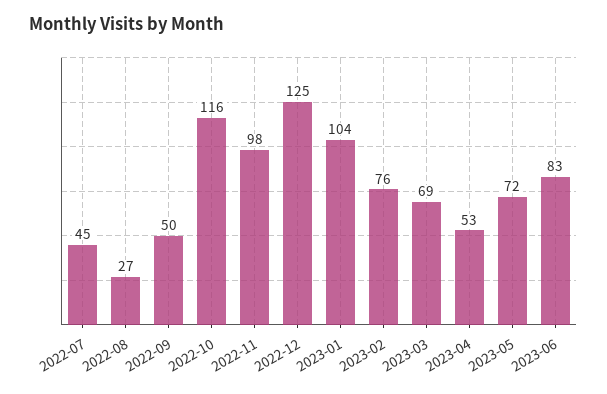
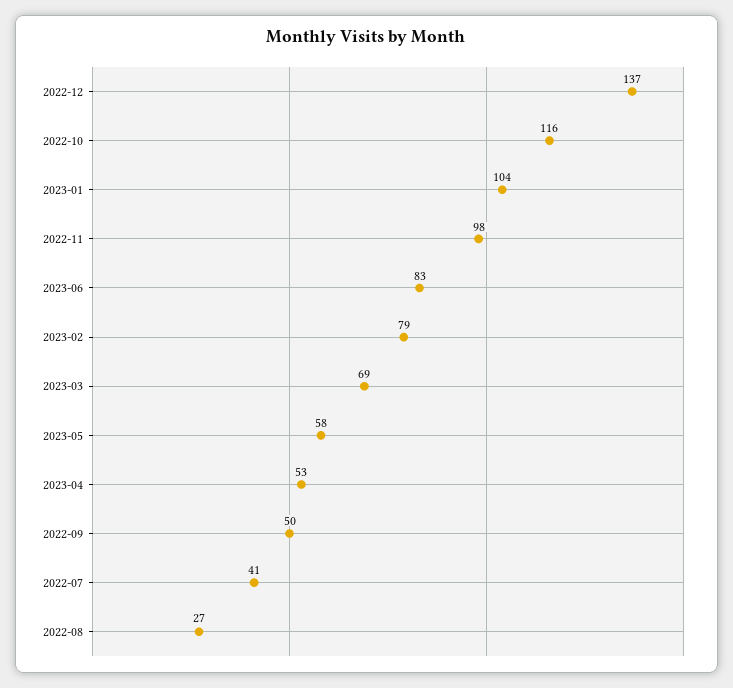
2022-07: 45 -> 41
2022-12: 125 -> 137
2023-02: 76 -> 79
2023-05: 72 -> 58

